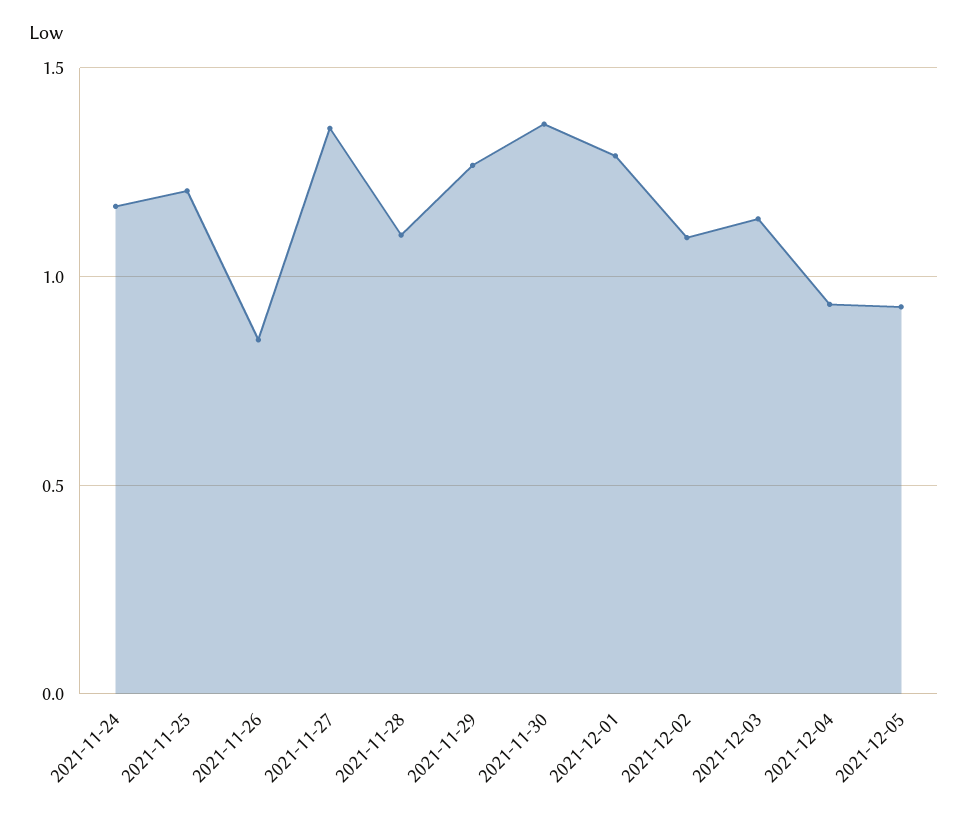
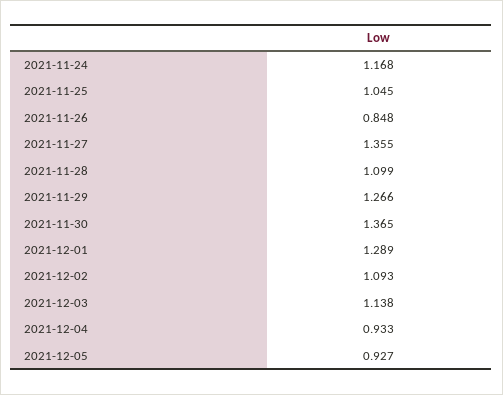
2021-11-25: 1.2 -> 1.045

